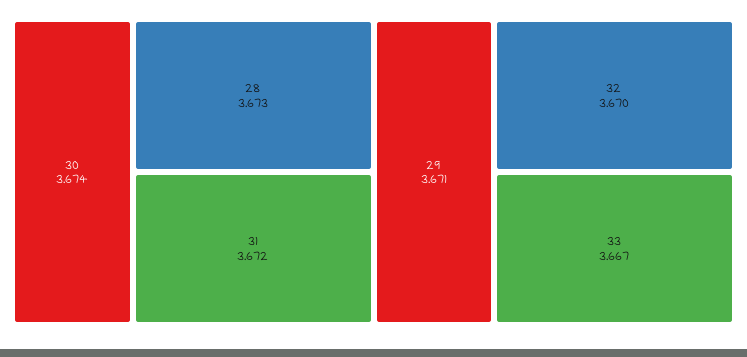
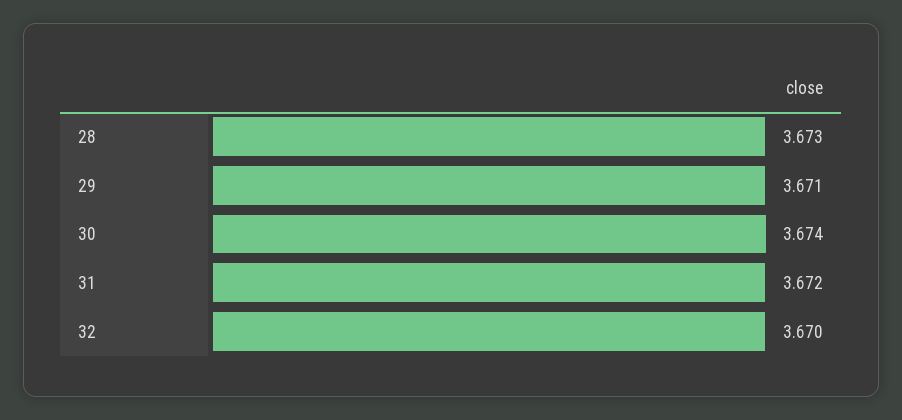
33: 3.667 -> none

